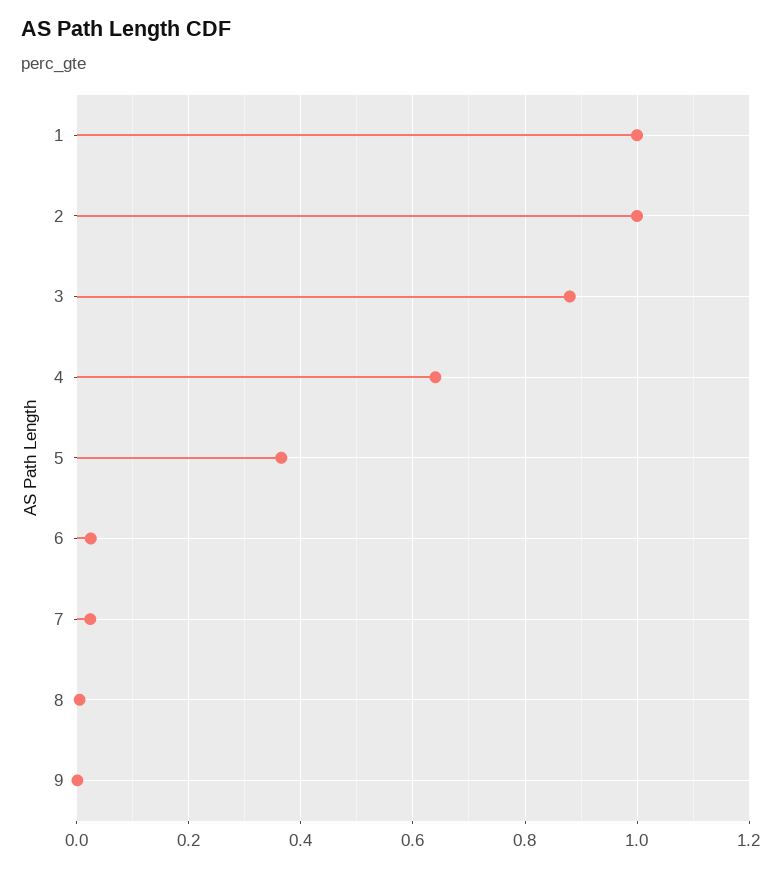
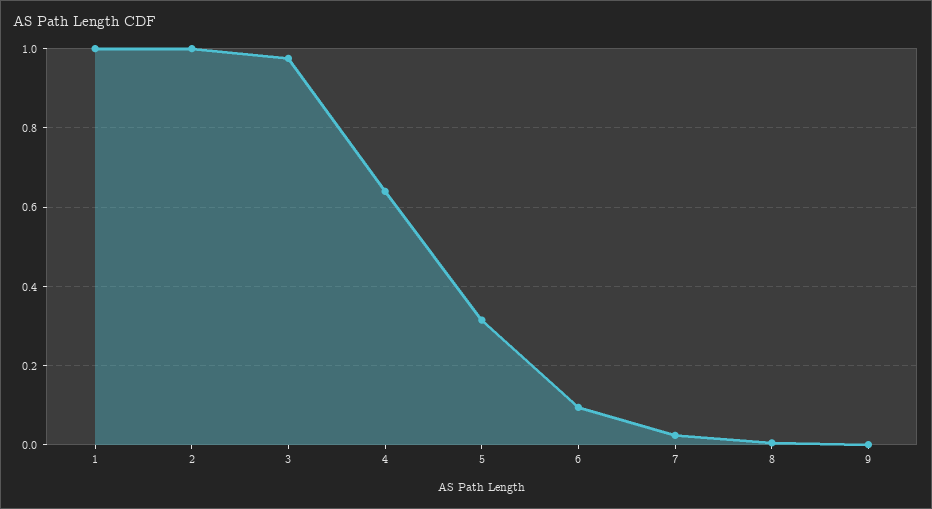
3: 0.88 -> 0.98
5: 0.36 -> 0.32
6: 0.02 -> 0.1

